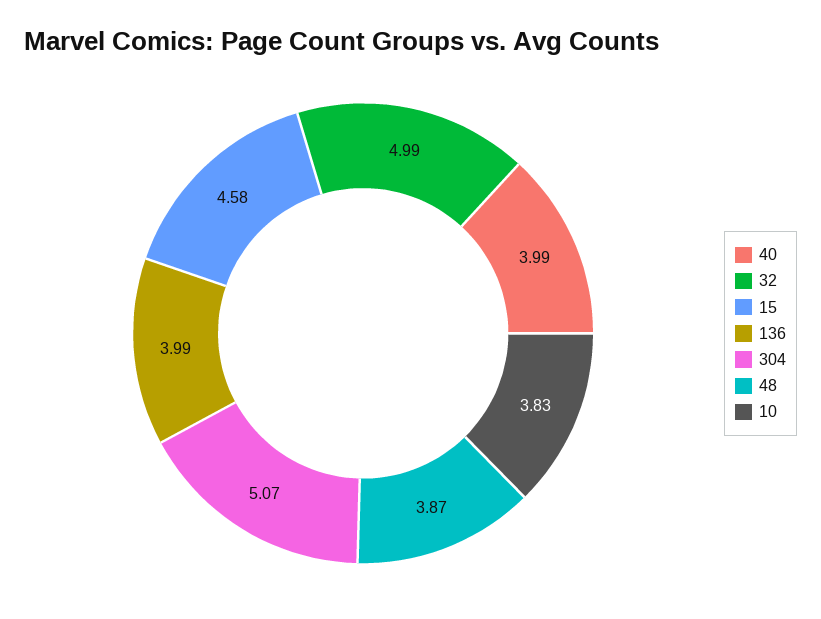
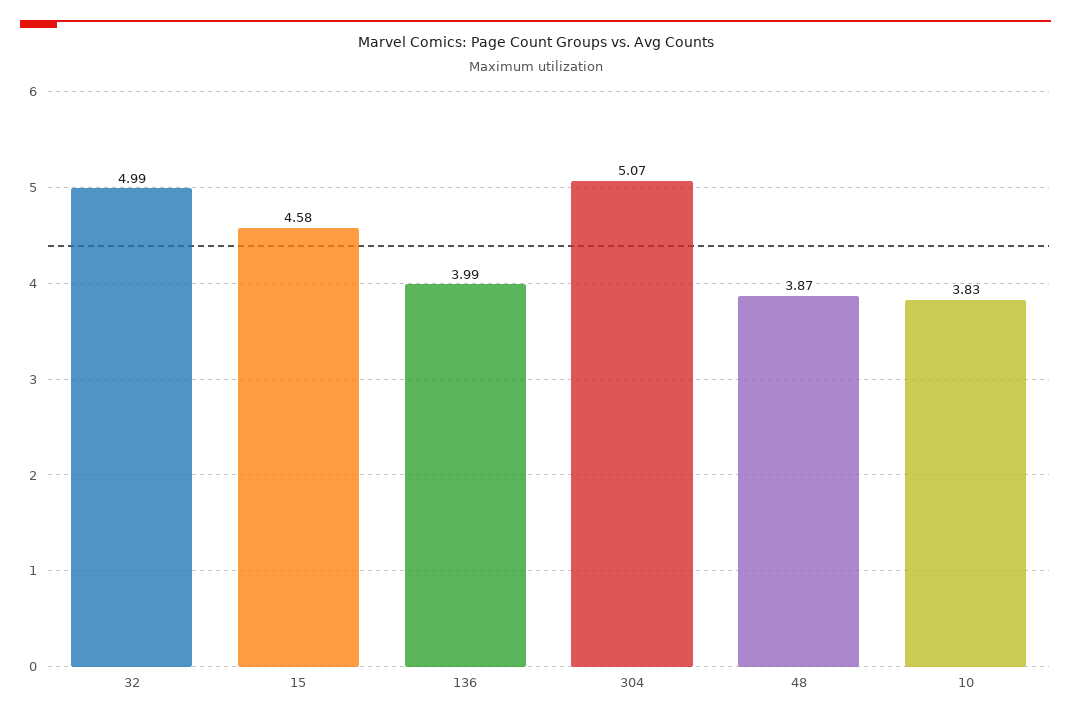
40: 3.99 -> none

